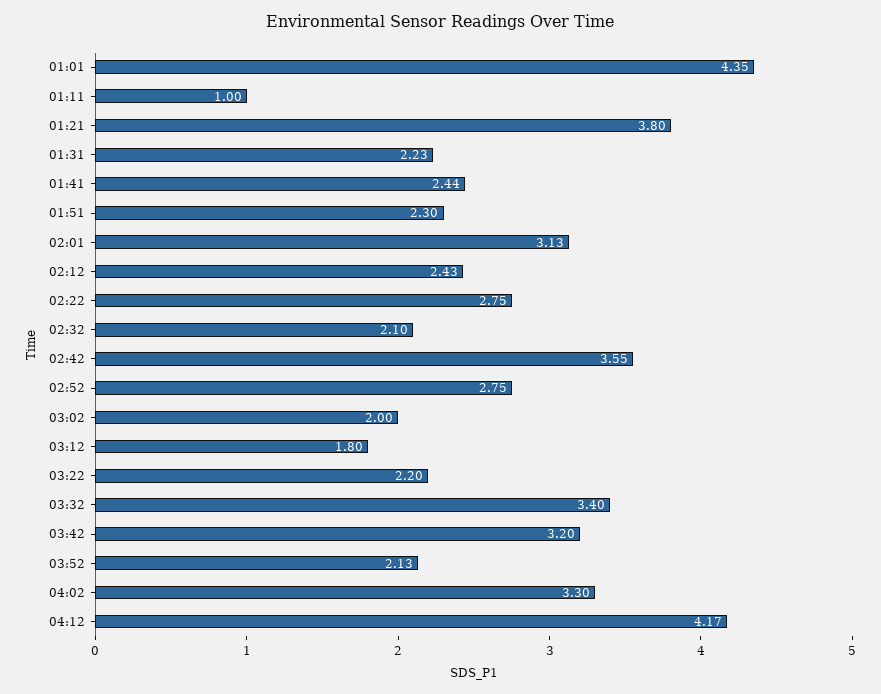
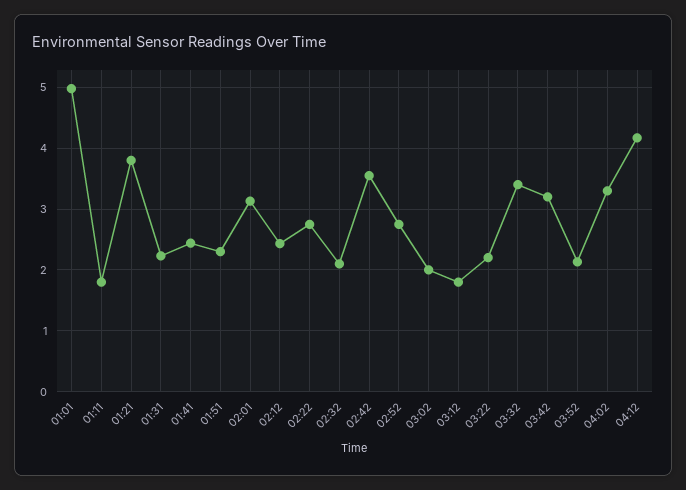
01:01: 4.35 -> 5
01:11: 1 -> 1.8

